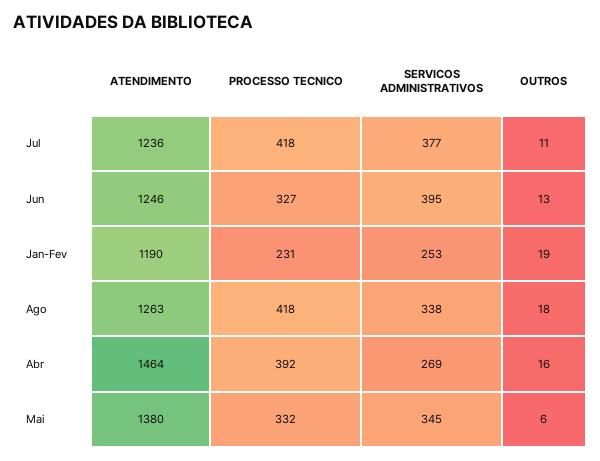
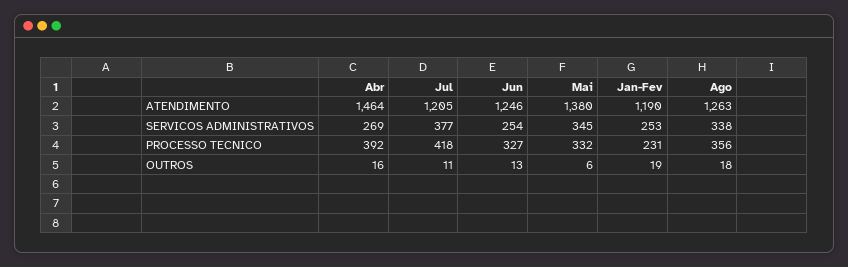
ATENDIMENTO, Jul: 1236 -> 1205
SERVICOS ADMINISTRATIVOS, Jun: 395 -> 254
PROCESSO TECNICO, Ago: 418 -> 356

